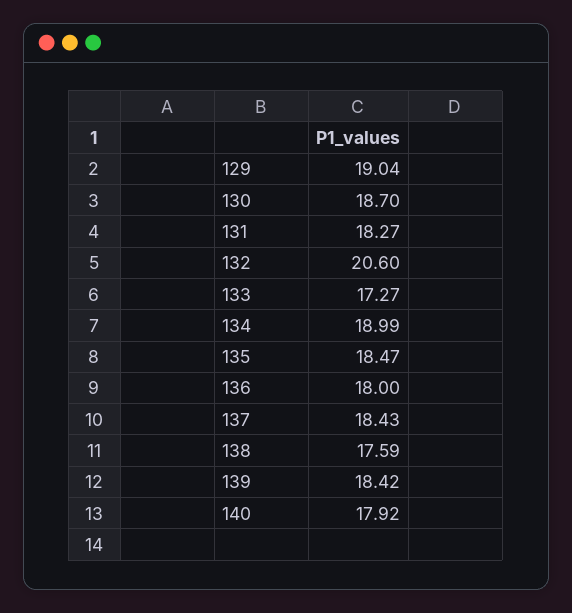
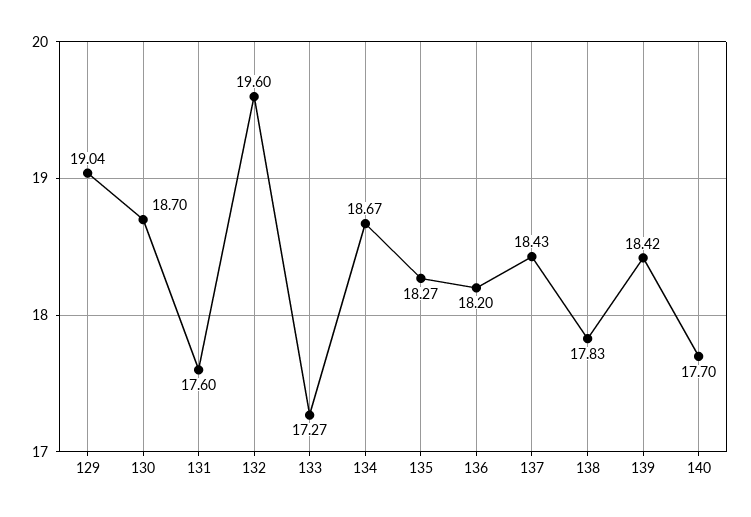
131: 18.27 -> 17.6
132: 20.6 -> 19.6
134: 18.99 -> 18.67
135: 18.47 -> 18.27
136: 18 -> 18.2
138: 17.59 -> 17.83
140: 17.92 -> 17.7

